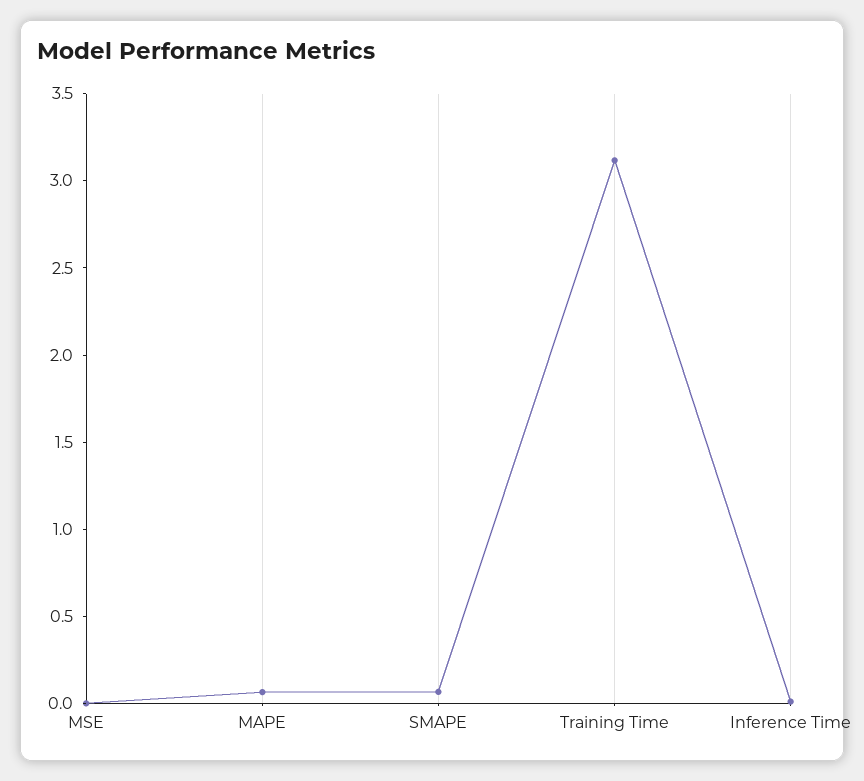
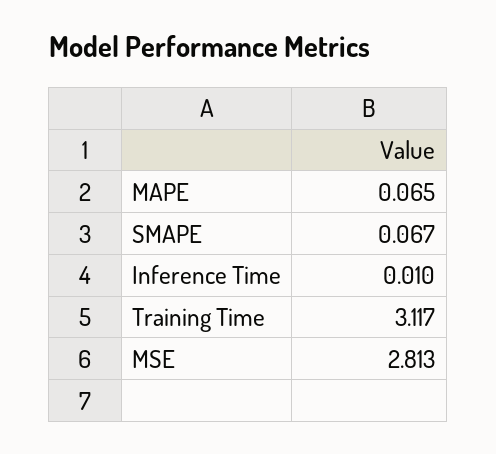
MSE: 0 -> 2.813

